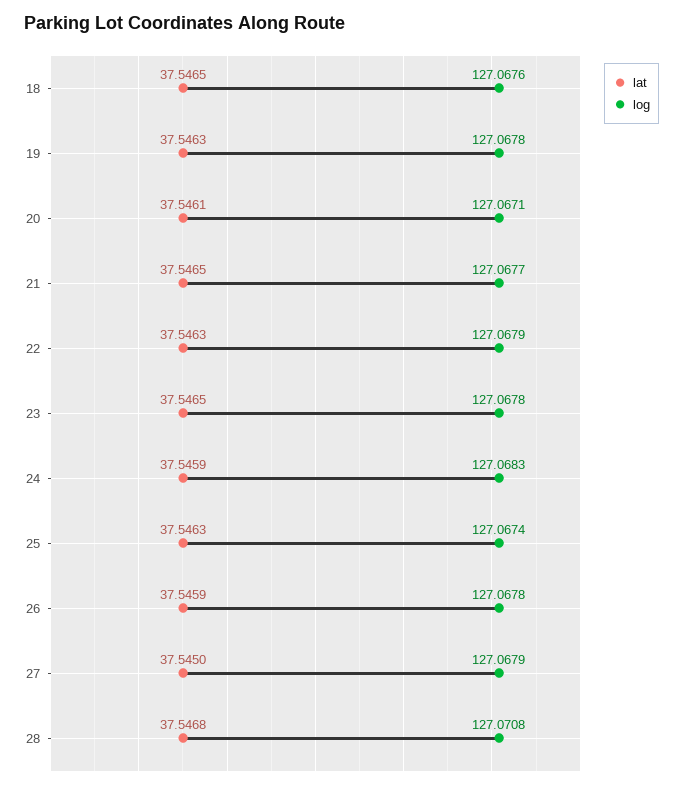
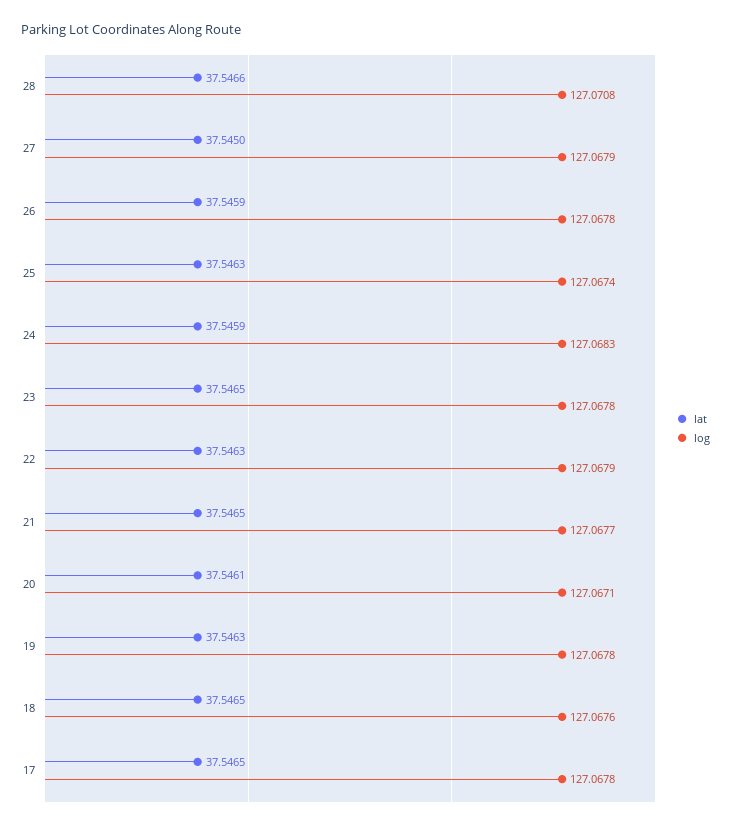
lat, 28: 37.5468 -> 37.5466
lat, 17: none -> 37.5465
log, 17: none -> 127.0678

